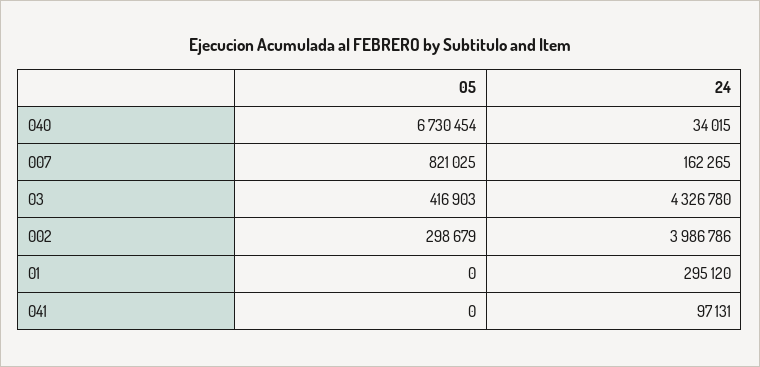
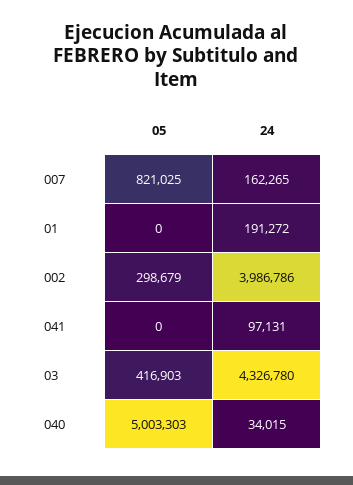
05, 040: 6730454 -> 5003303
24, 01: 295120 -> 191272

